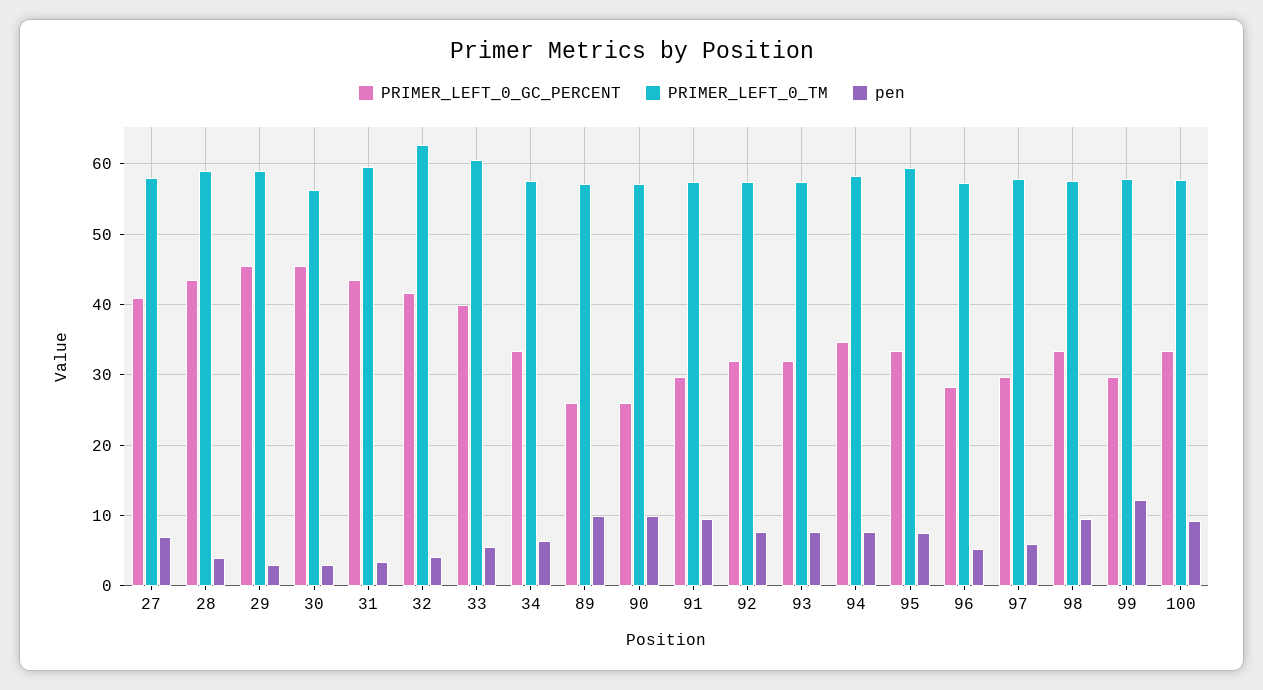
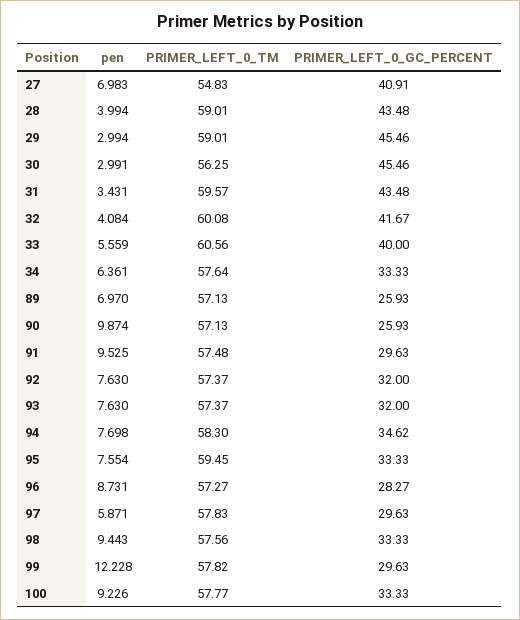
PRIMER_LEFT_0_TM, 27: 58 -> 54.83
PRIMER_LEFT_0_TM, 32: 63 -> 60.08
pen, 89: 10 -> 6.97
pen, 96: 5 -> 8.731

